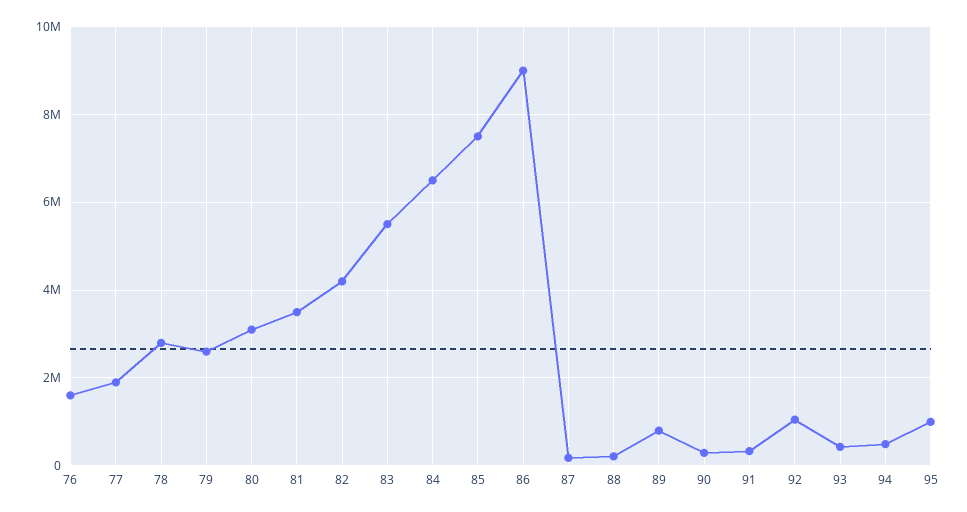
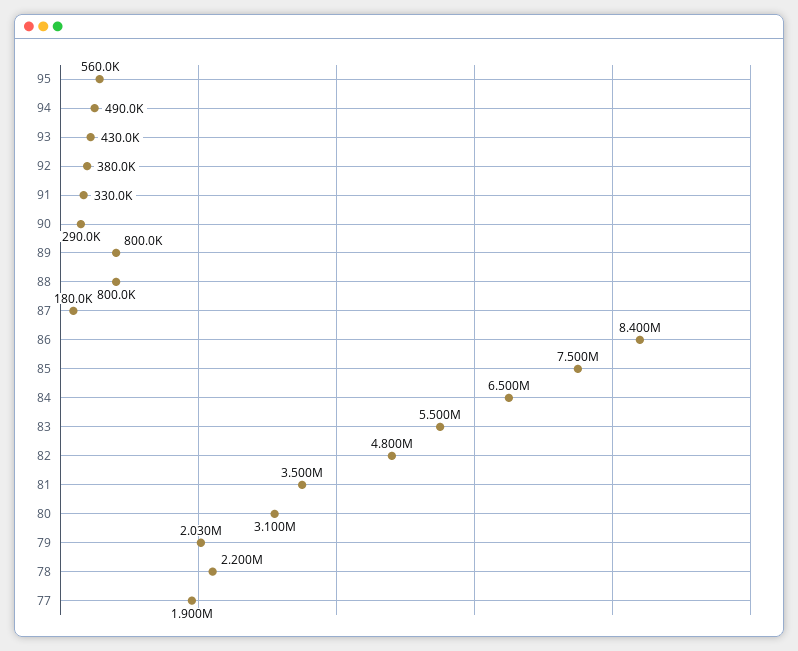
76: 1600000 -> none
78: 2800000 -> 2200000
79: 2600000 -> 2030000
82: 4200000 -> 4800000
86: 9000000 -> 8400000
88: 200000 -> 800000
92: 1000000 -> 380000
95: 1000000 -> 560000

